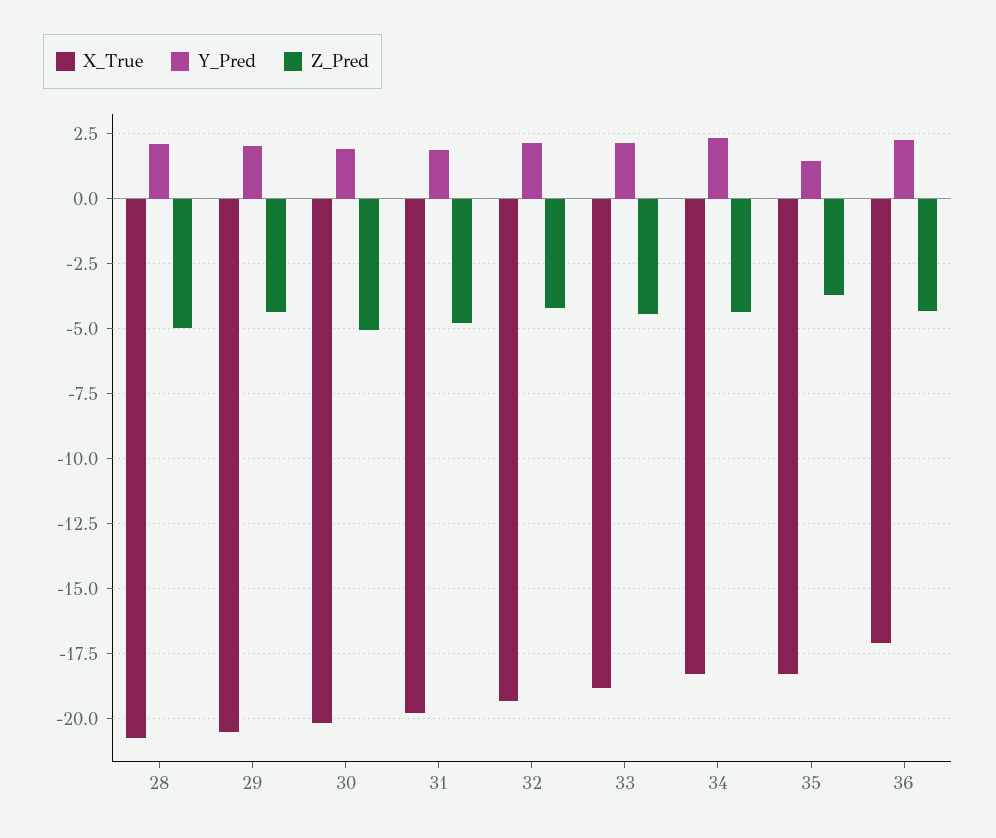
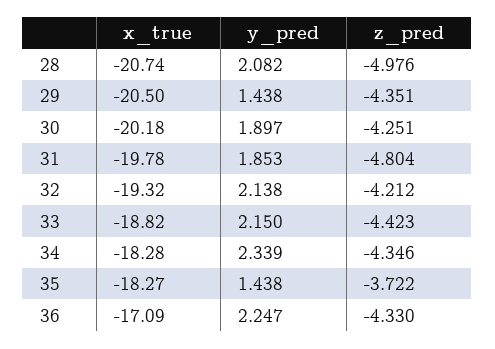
Y_Pred, 29: 2 -> 1.438
Z_Pred, 30: -5 -> -4.251

